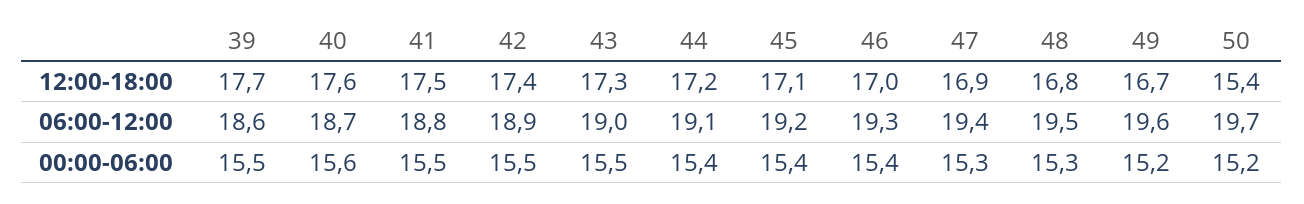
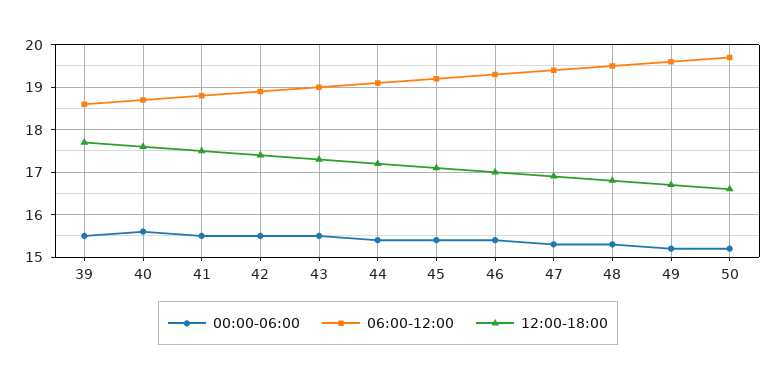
12:00-18:00, 50: 15.4 -> 16.5

